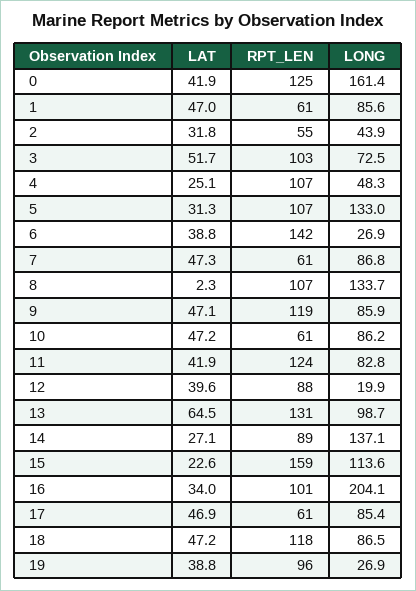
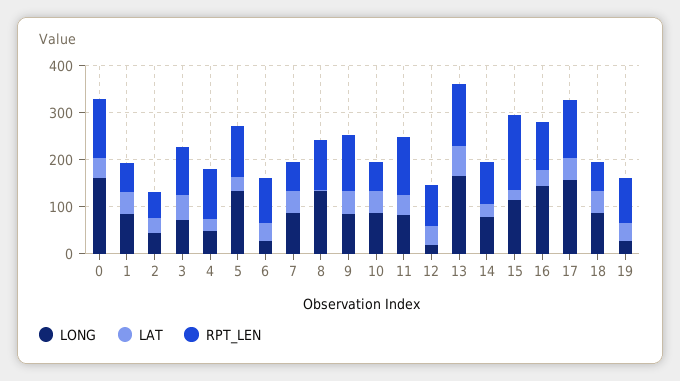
RPT_LEN, 6: 142 -> 100
LONG, 13: 98.7 -> 160
LONG, 14: 137.1 -> 80
LONG, 16: 204.1 -> 140
RPT_LEN, 17: 61 -> 120
LONG, 17: 85.4 -> 160
RPT_LEN, 18: 118 -> 60

